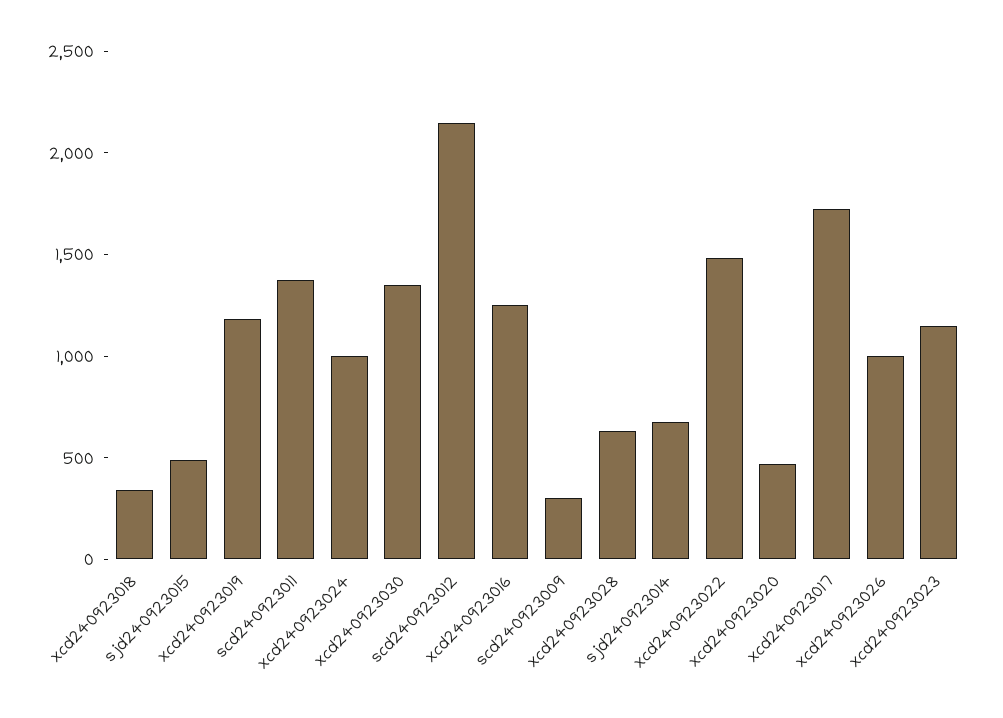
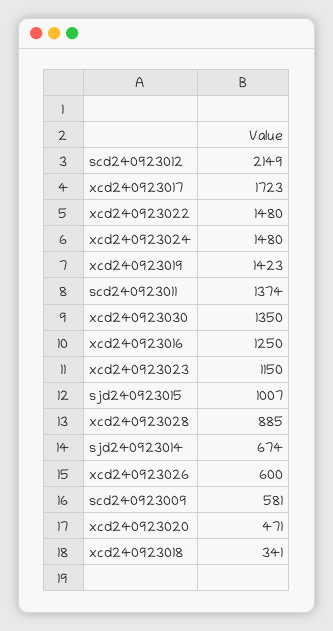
sjd240923015: 500 -> 1007
xcd240923019: 1200 -> 1423
xcd240923024: 1000 -> 1480
scd240923009: 300 -> 581
xcd240923028: 600 -> 885
xcd240923026: 1000 -> 600

